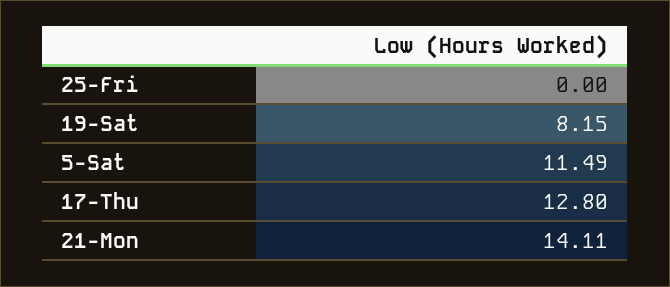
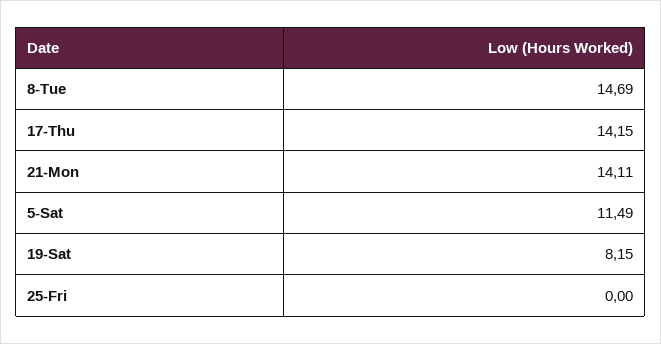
17-Thu: 12.8 -> 14.15
8-Tue: none -> 14.69

